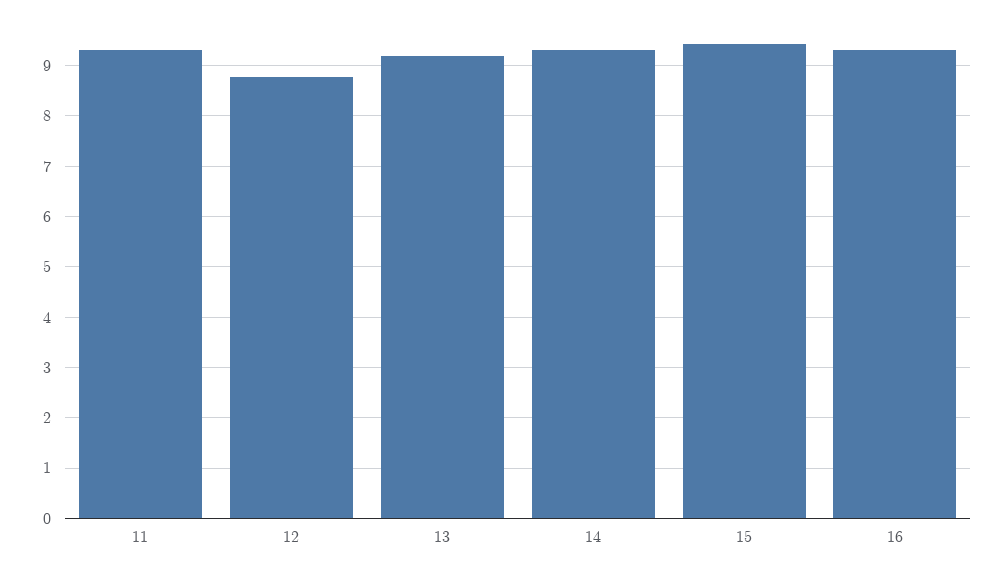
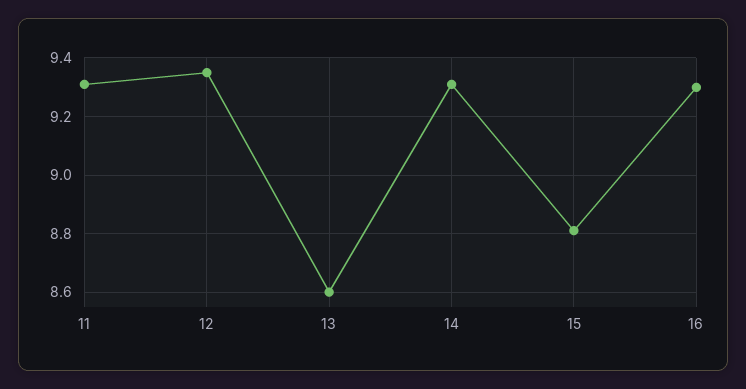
12: 8.8 -> 9.35
13: 9.2 -> 8.6
15: 9.4 -> 8.8

